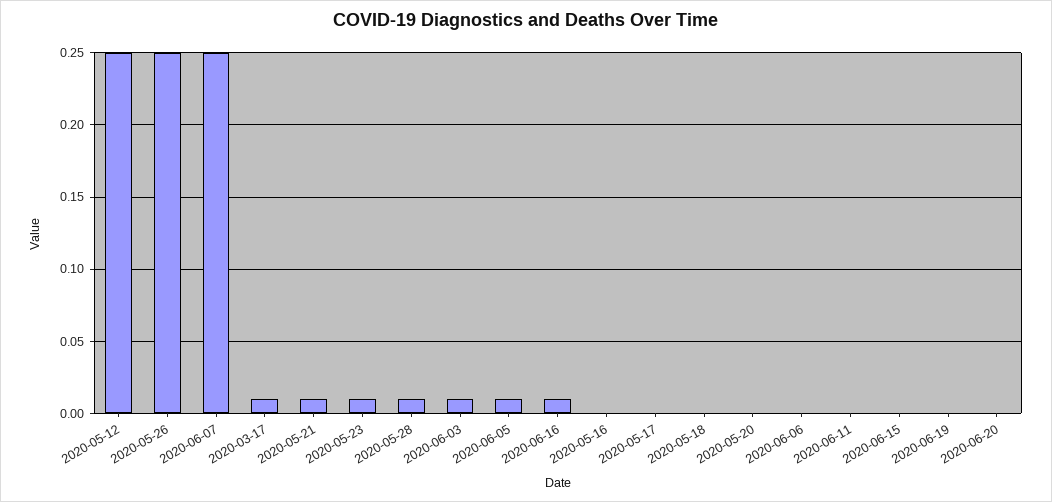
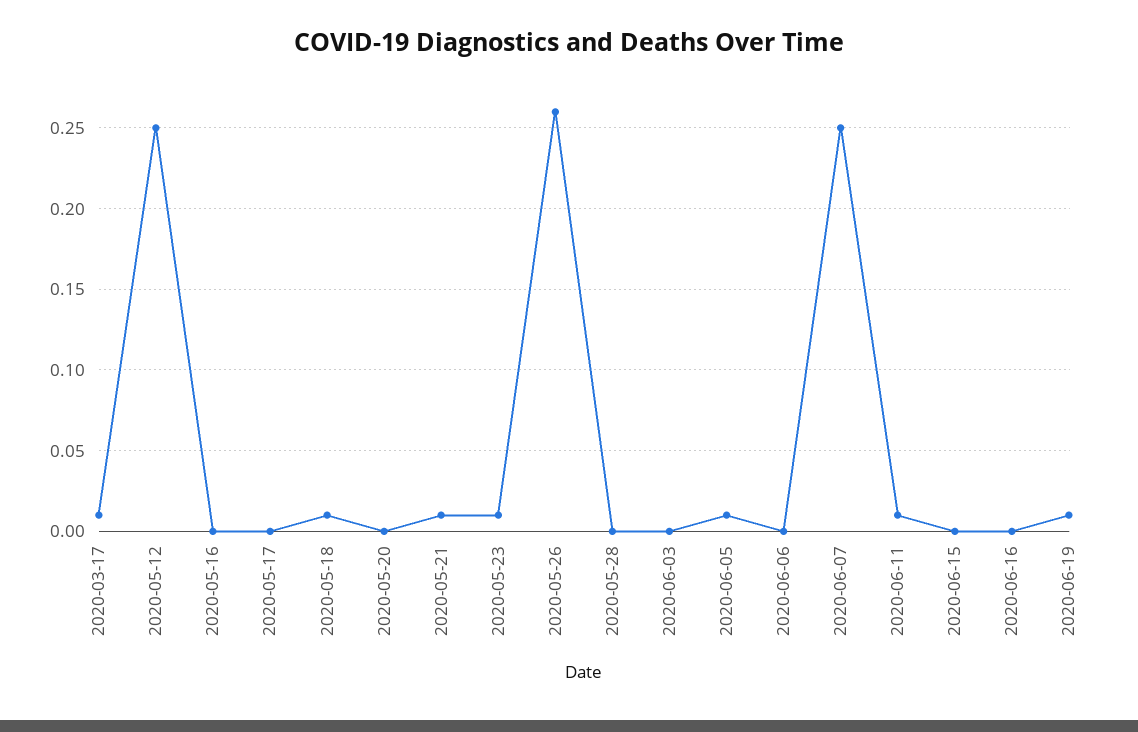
2020-05-26: 0.25 -> 0.26
2020-05-28: 0.01 -> 0
2020-06-03: 0.01 -> 0
2020-06-16: 0.01 -> 0
2020-05-18: 0 -> 0.01
2020-06-11: 0 -> 0.01
2020-06-19: 0 -> 0.01
2020-06-20: 0 -> none

